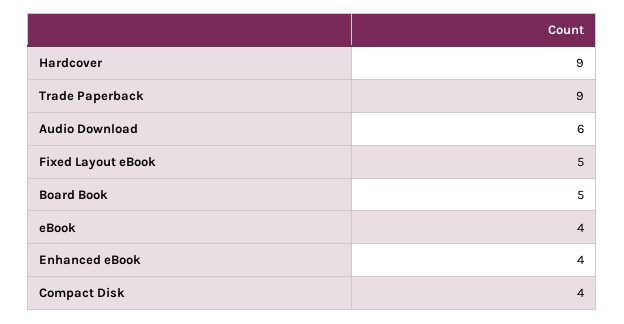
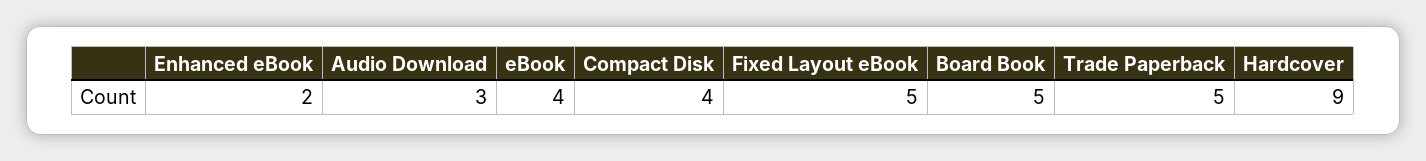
Trade Paperback: 9 -> 5
Audio Download: 6 -> 3
Enhanced eBook: 4 -> 2

